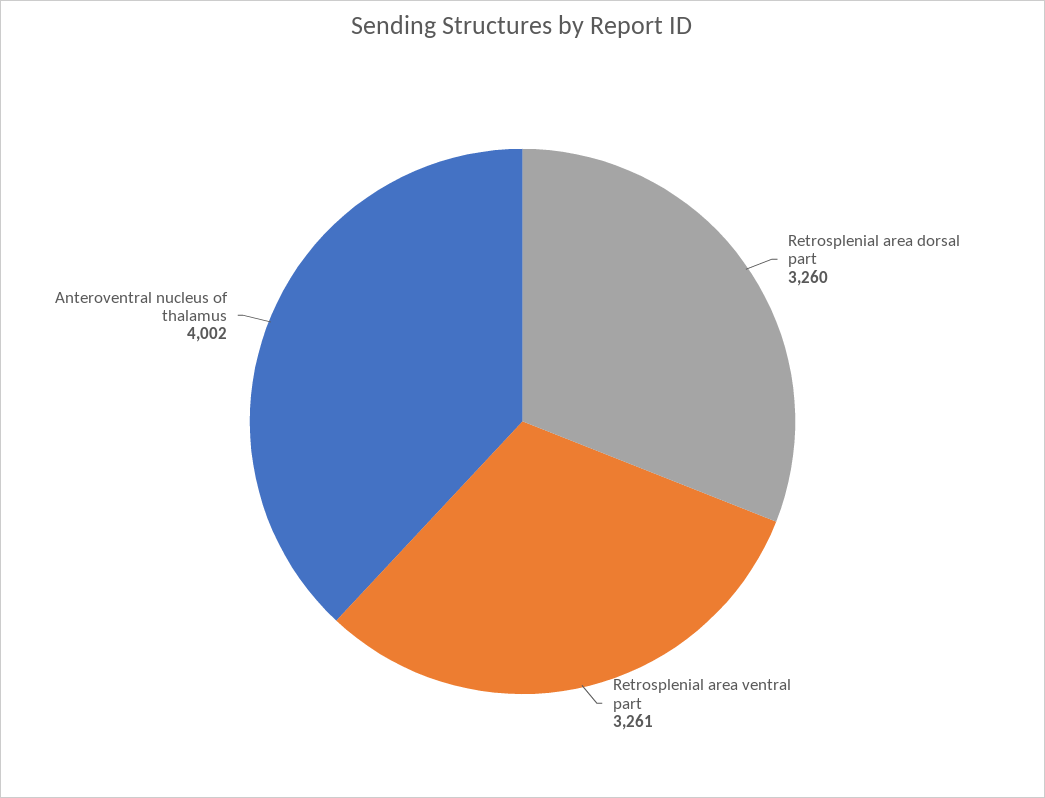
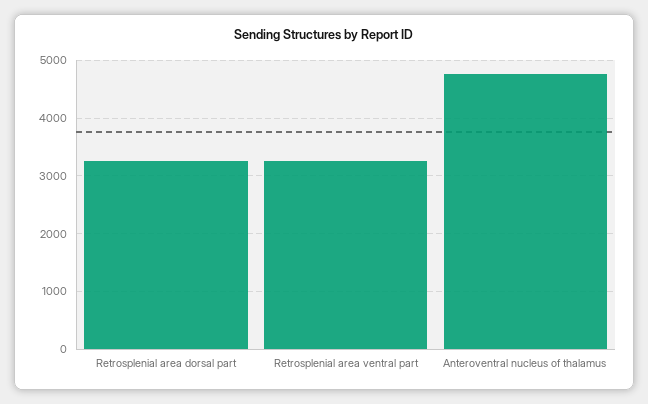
Anteroventral nucleus of thalamus: 4002 -> 4800

